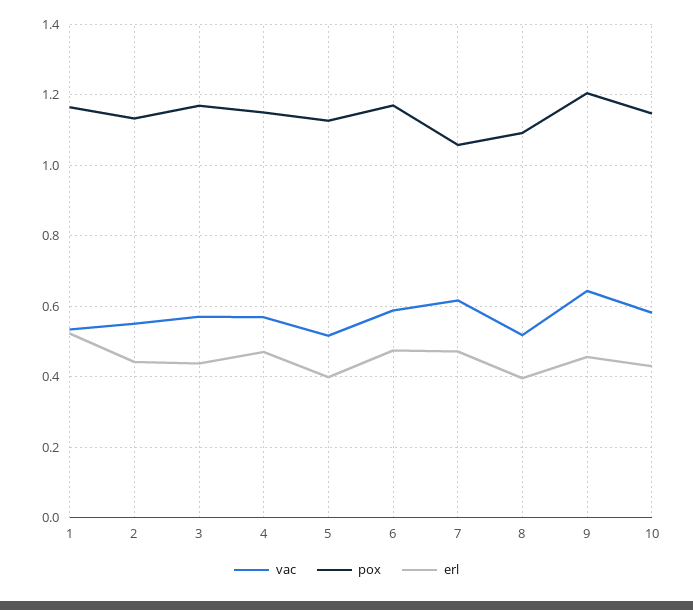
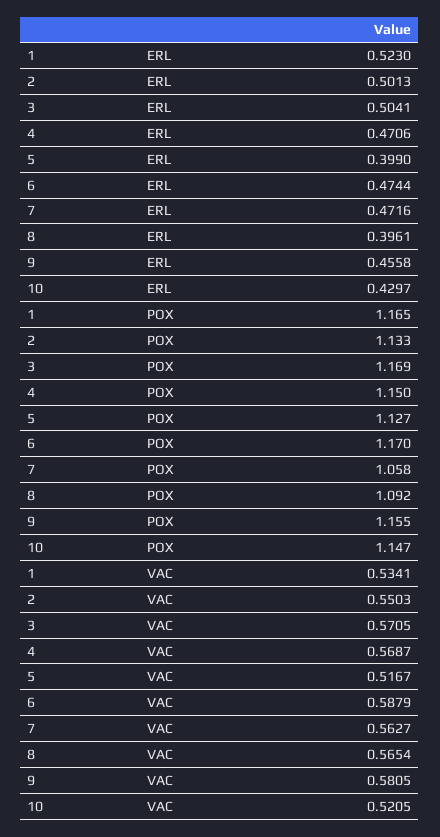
erl, 2: 0.44 -> 0.5013
erl, 3: 0.44 -> 0.5041
vac, 7: 0.62 -> 0.5627
vac, 8: 0.52 -> 0.5654
vac, 9: 0.64 -> 0.5805
pox, 9: 1.2 -> 1.155
vac, 10: 0.58 -> 0.5205

